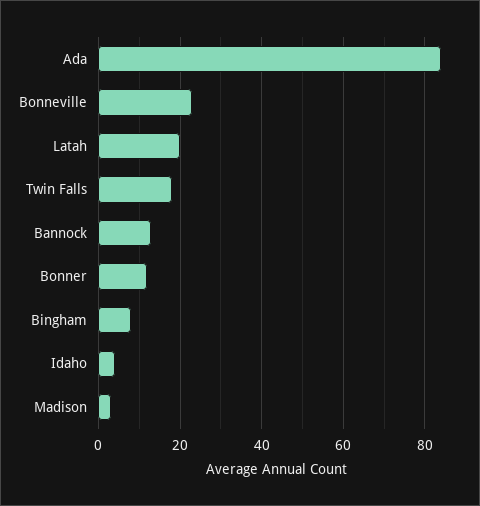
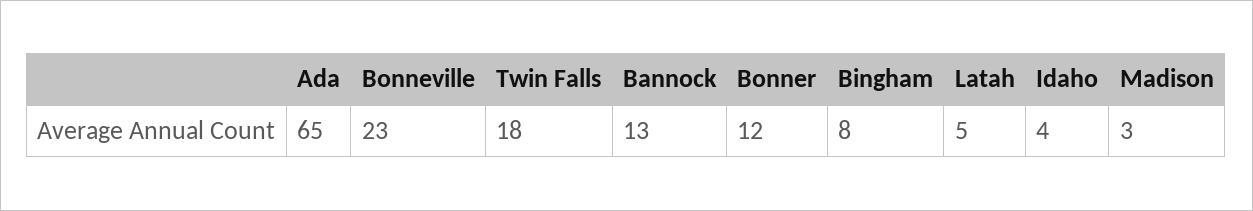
Ada: 85 -> 65
Latah: 20 -> 5

